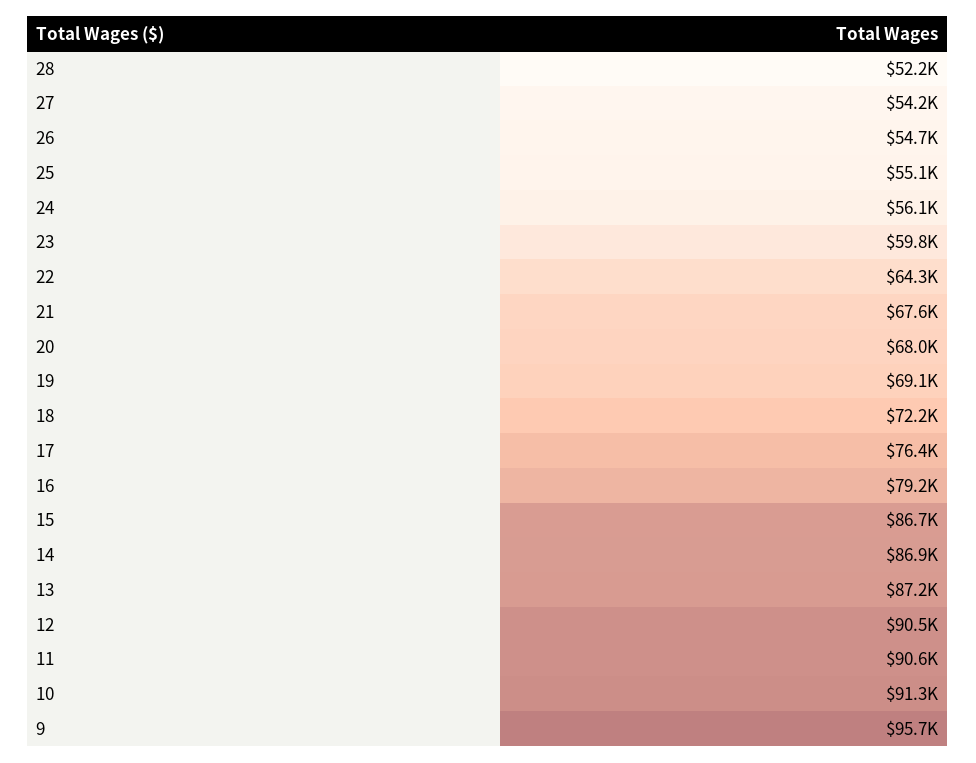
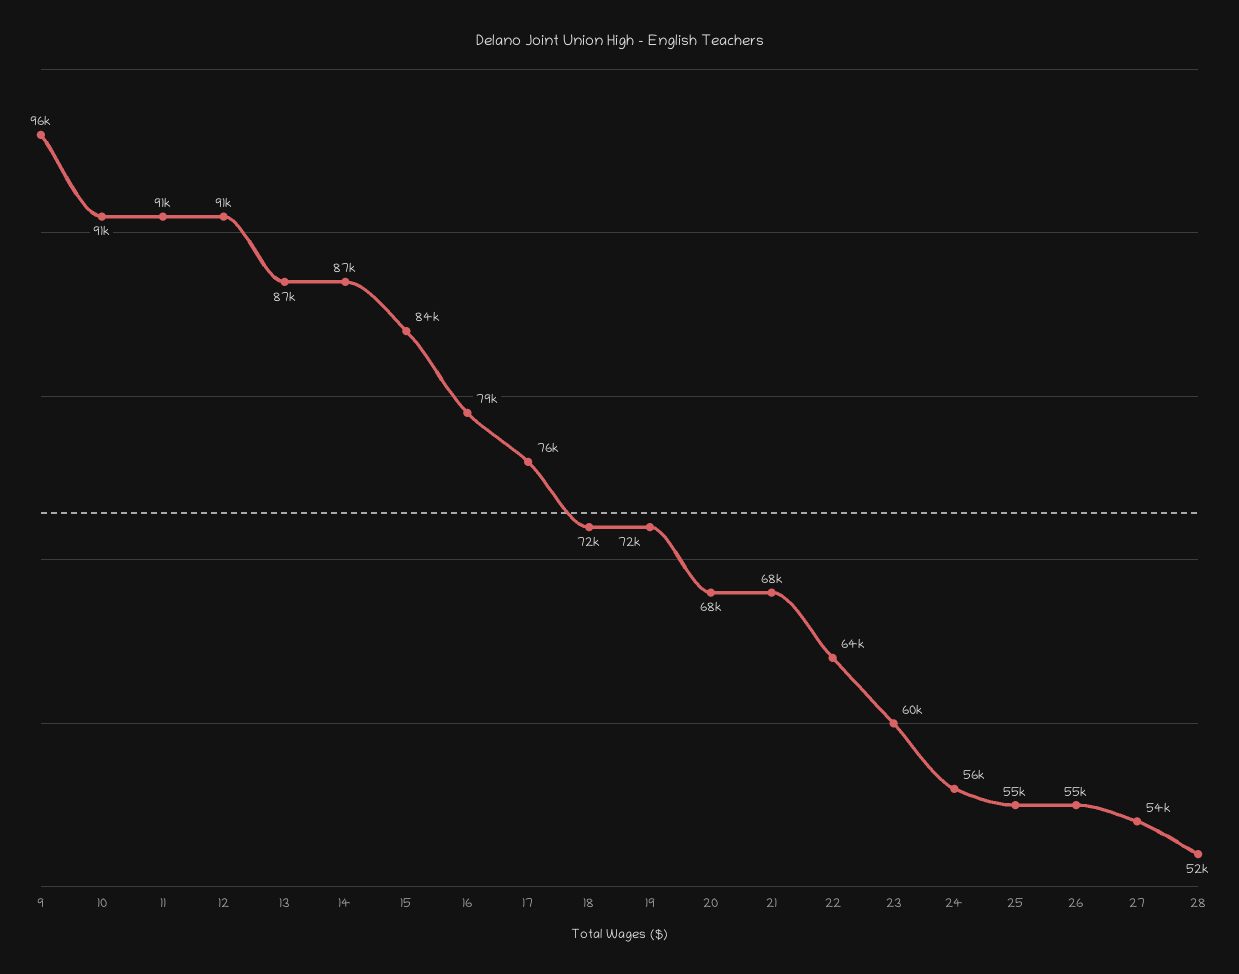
19: 69100 -> 72000
15: 86700 -> 84000

